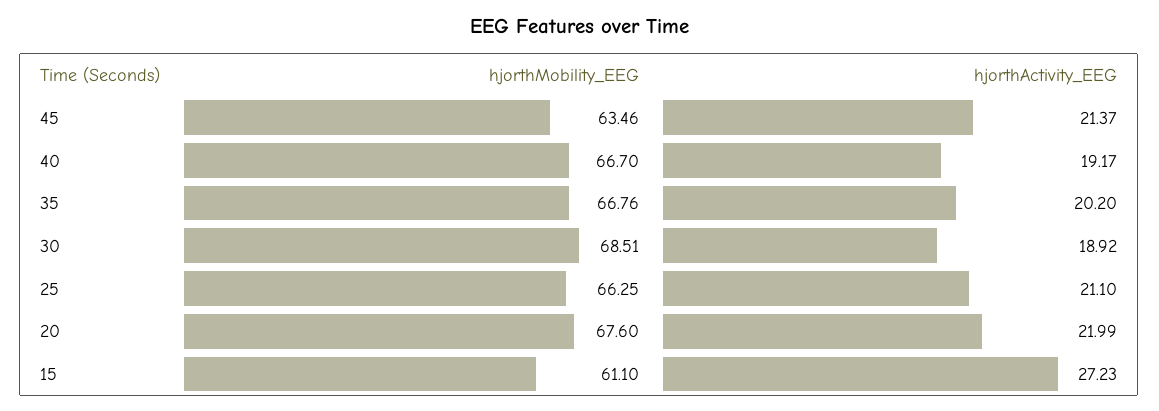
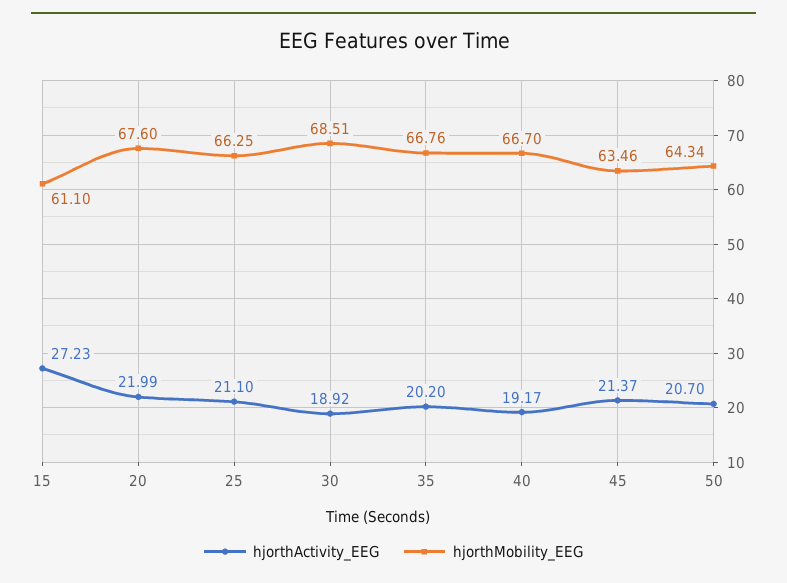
hjorthActivity_EEG, 50: none -> 20.7
hjorthMobility_EEG, 50: none -> 64.34

